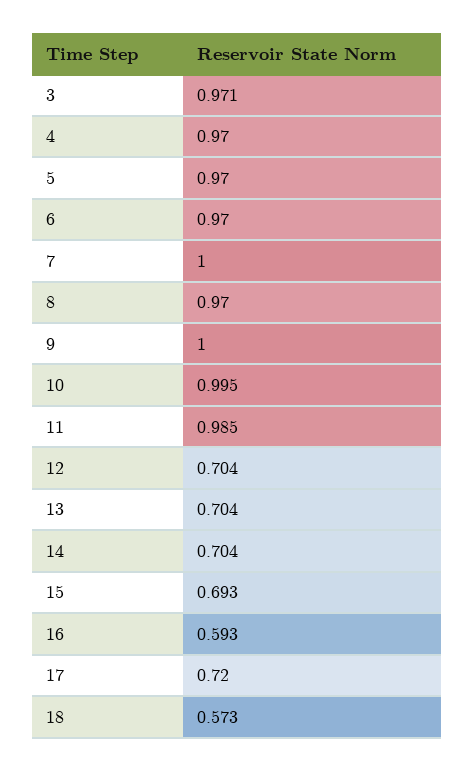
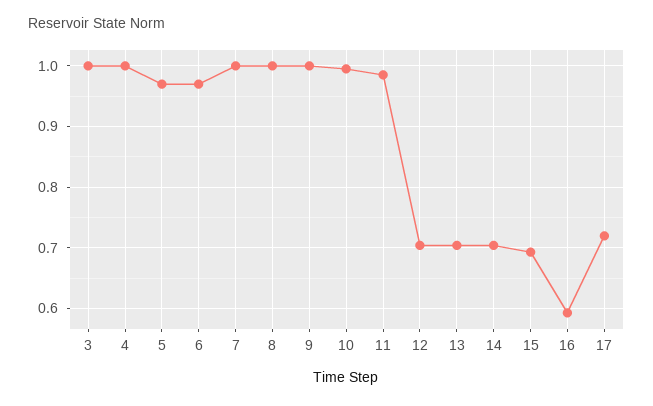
3: 0.971 -> 1
4: 0.97 -> 1
8: 0.97 -> 1
18: 0.573 -> none

